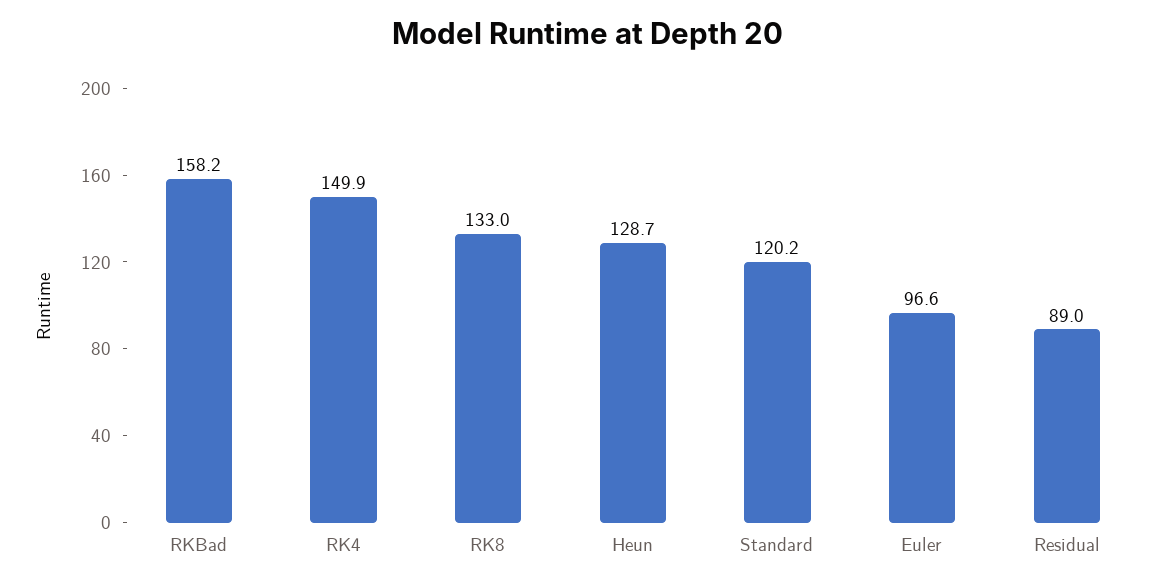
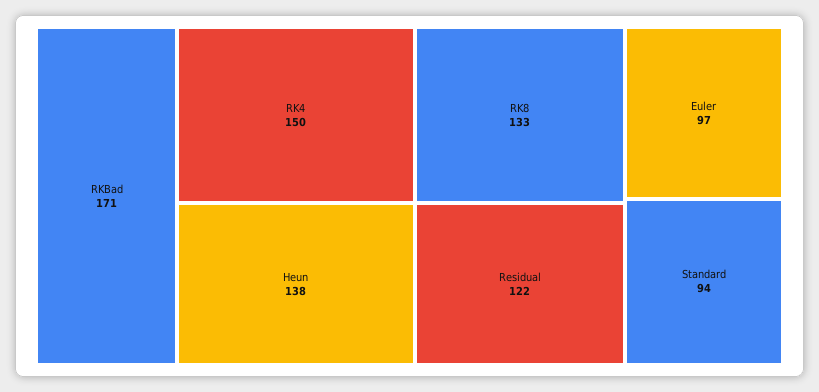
RKBad: 158.2 -> 171
Heun: 128.7 -> 138
Standard: 120.2 -> 94
Residual: 89 -> 122

